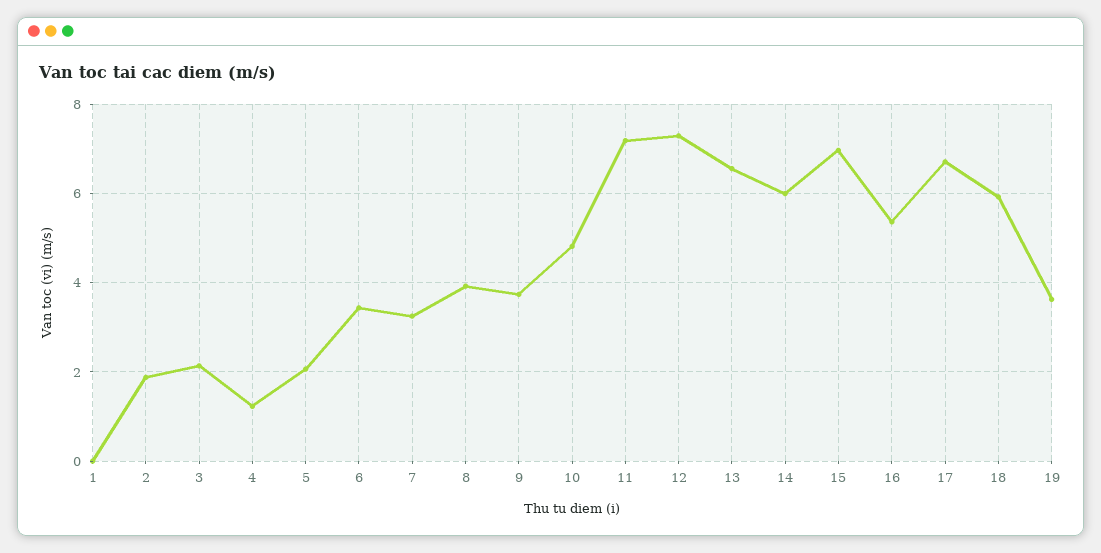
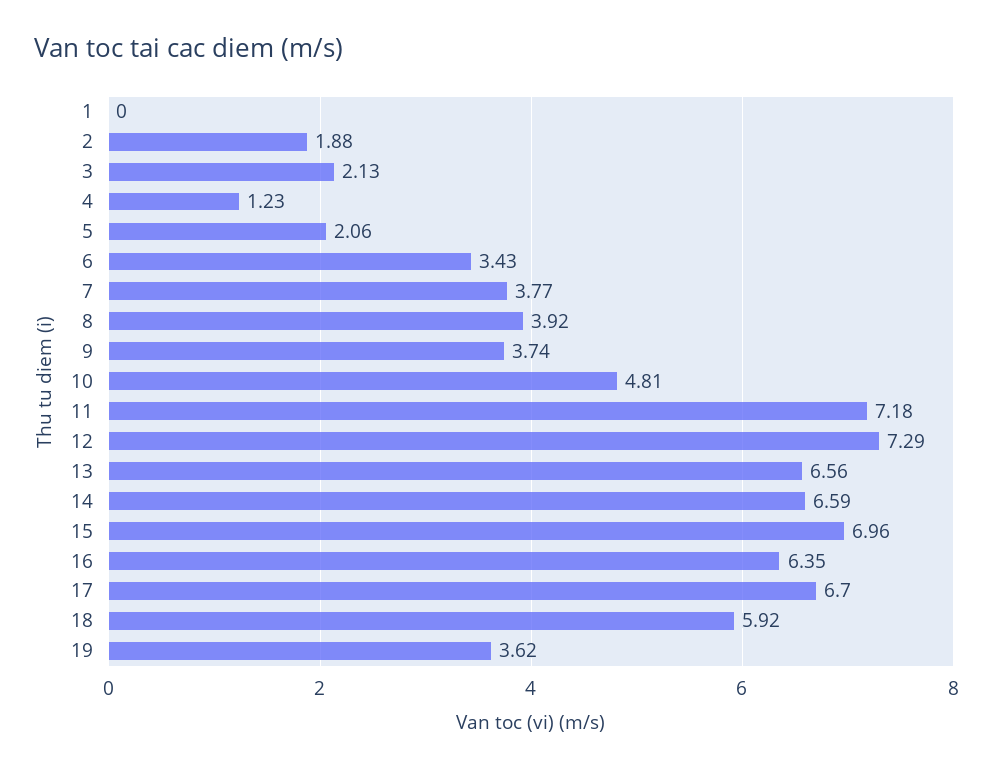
7: 3.2 -> 3.77
14: 6 -> 6.59
16: 5.4 -> 6.35

